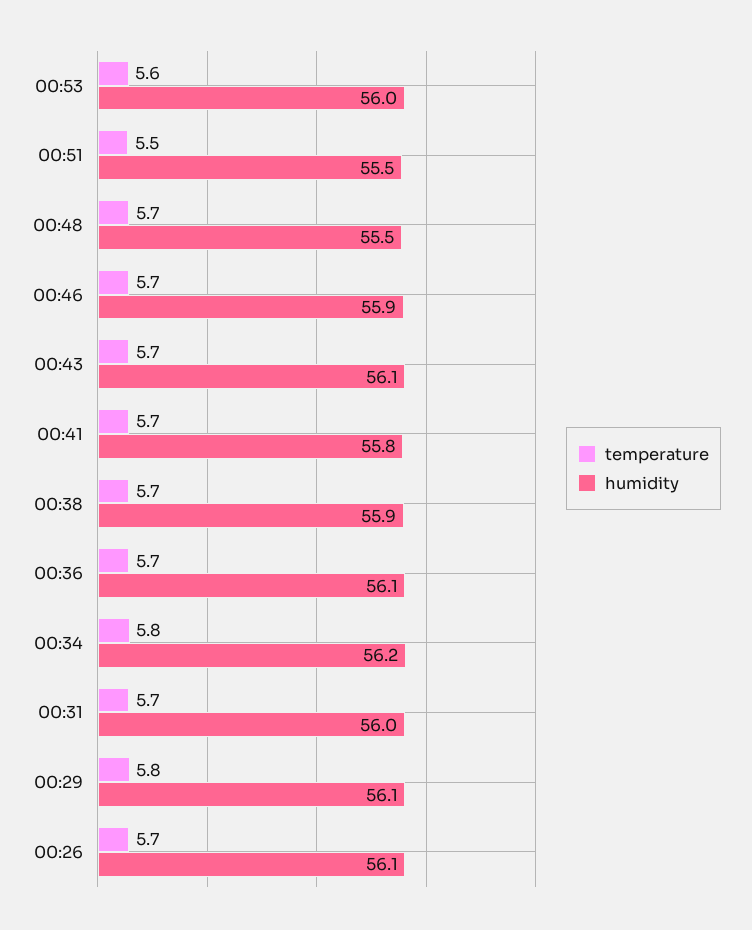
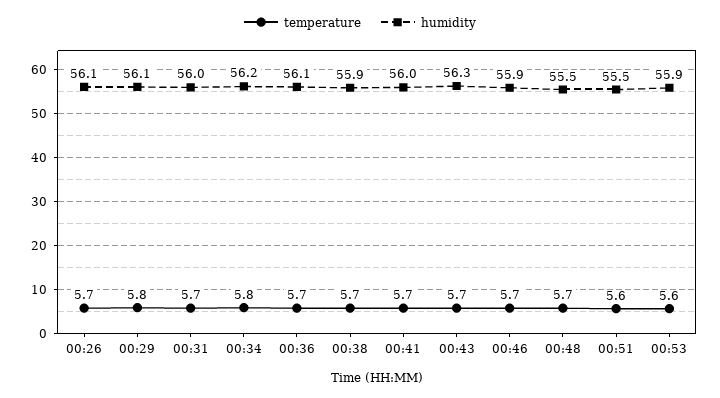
humidity, 00:53: 56 -> 55.9
temperature, 00:51: 5.5 -> 5.6
humidity, 00:43: 56.1 -> 56.3
humidity, 00:41: 55.8 -> 56

